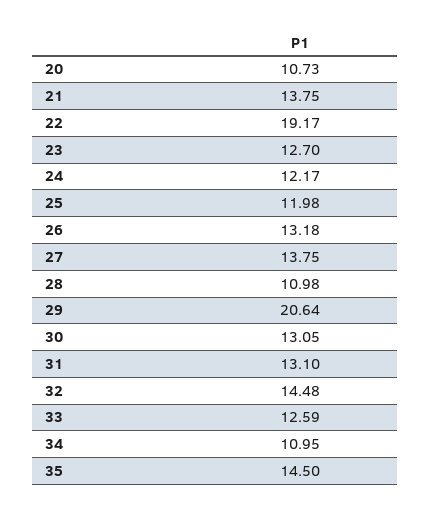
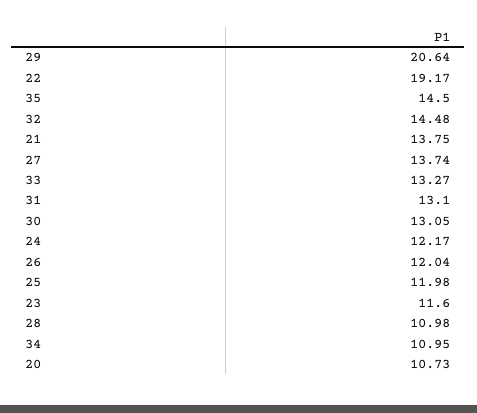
23: 12.7 -> 11.6
26: 13.18 -> 12.04
27: 13.75 -> 13.74
33: 12.59 -> 13.27

